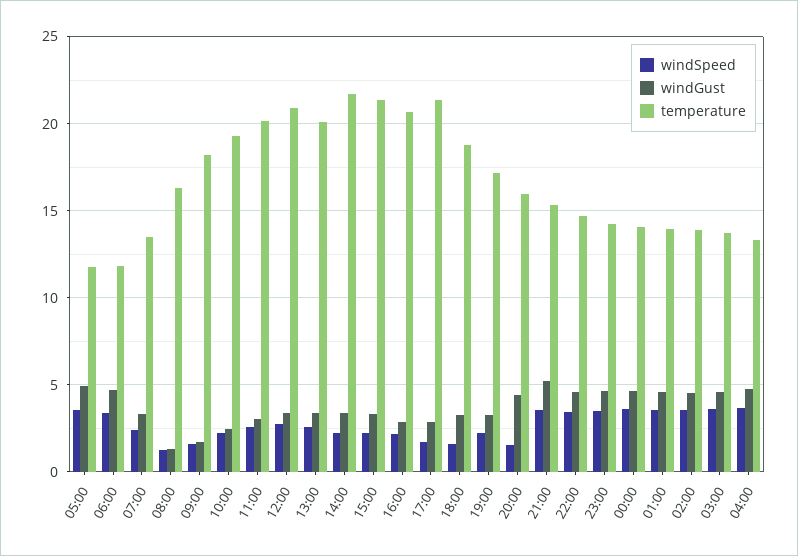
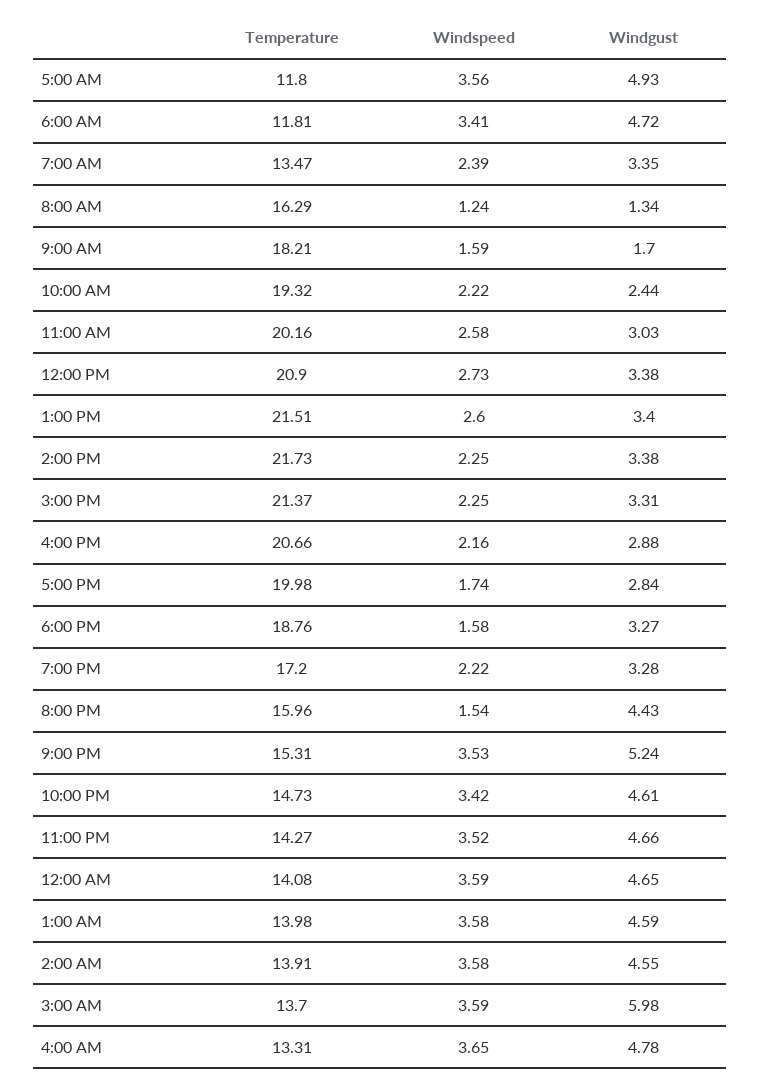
temperature, 13:00: 20 -> 21.51
temperature, 17:00: 21.5 -> 19.98
windGust, 03:00: 4.5 -> 5.98

